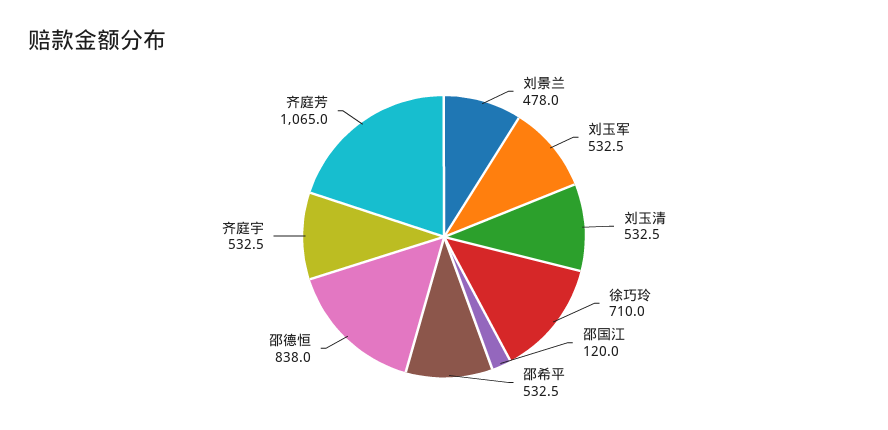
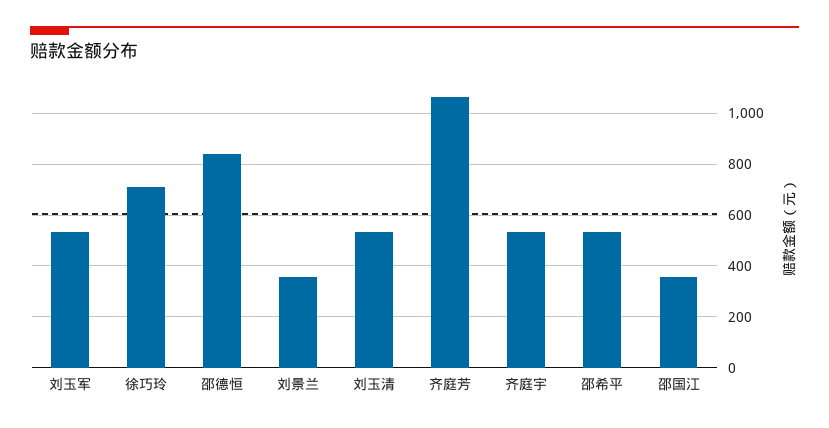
刘景兰: 478 -> 350
邵国江: 120 -> 350

